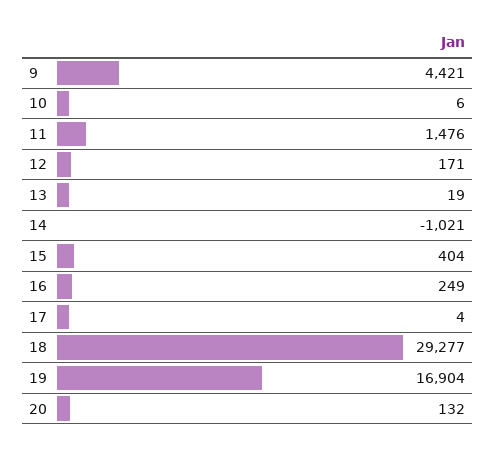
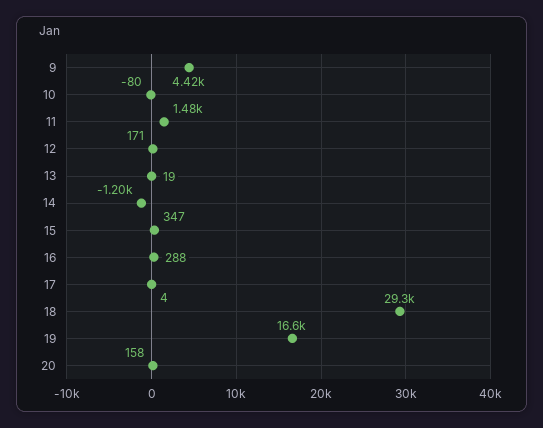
10: 6 -> -80
14: -1021 -> -1200
15: 404 -> 347
16: 249 -> 288
19: 16904 -> 16600
20: 132 -> 158

